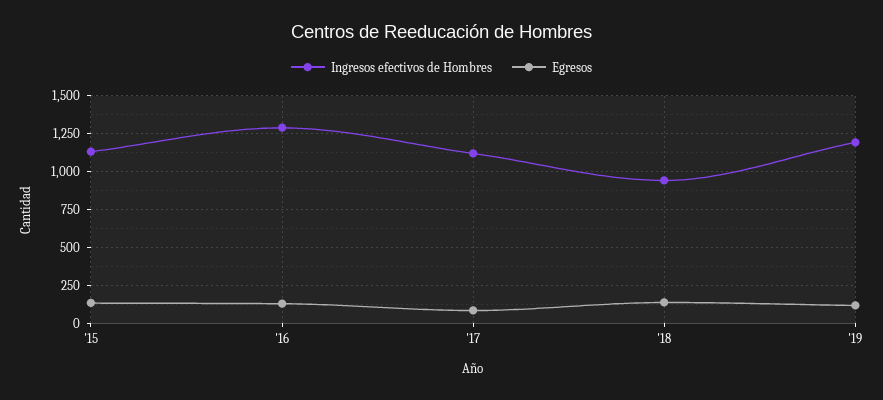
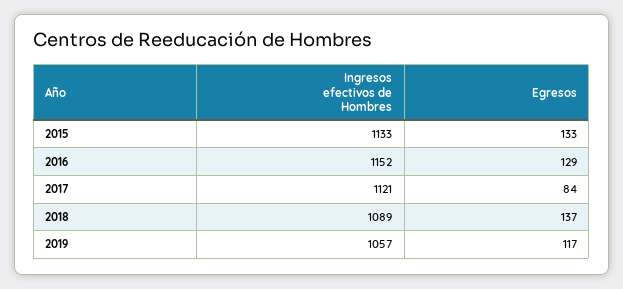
Ingresos efectivos de Hombres, '16: 1300 -> 1152
Ingresos efectivos de Hombres, '18: 950 -> 1089
Ingresos efectivos de Hombres, '19: 1200 -> 1057

